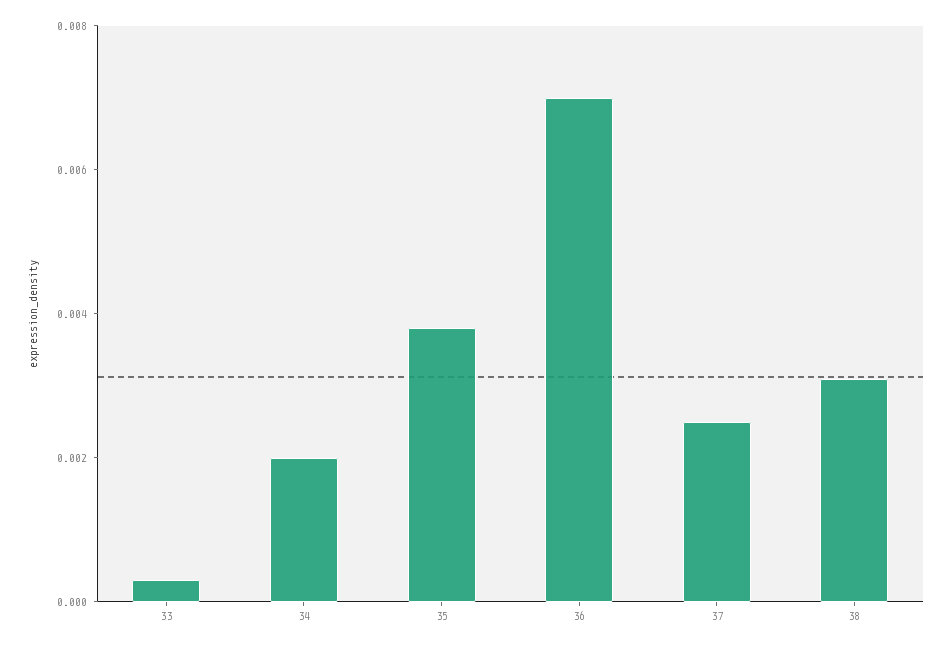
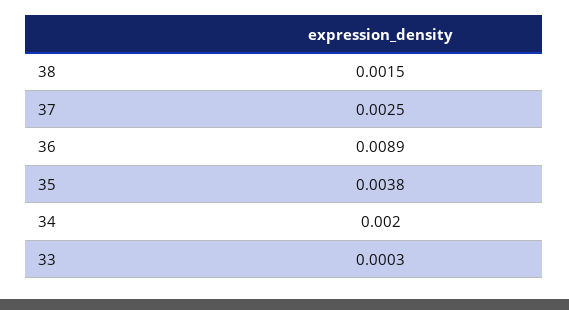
36: 0.007 -> 0.0089
38: 0.003 -> 0.0015

